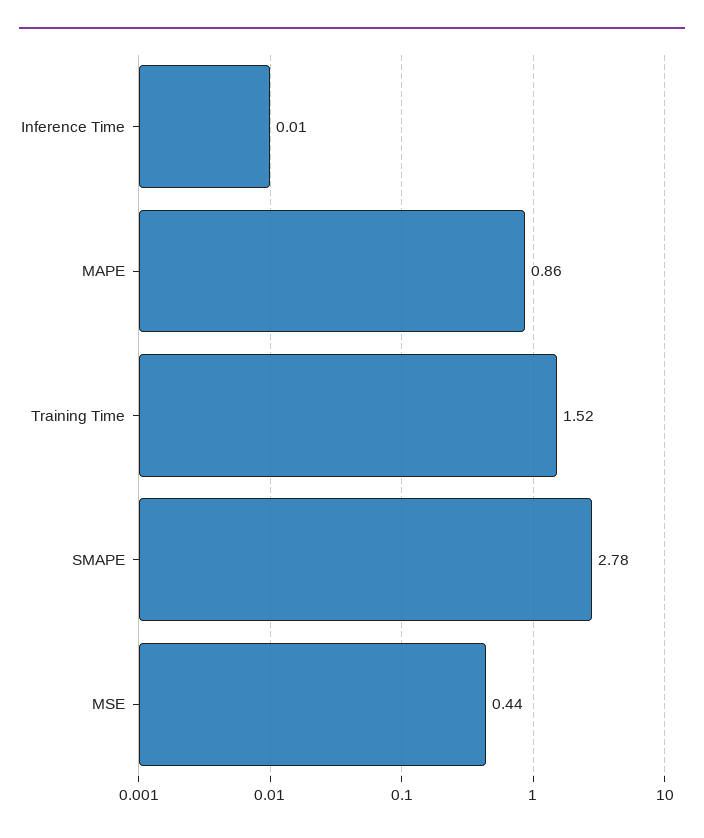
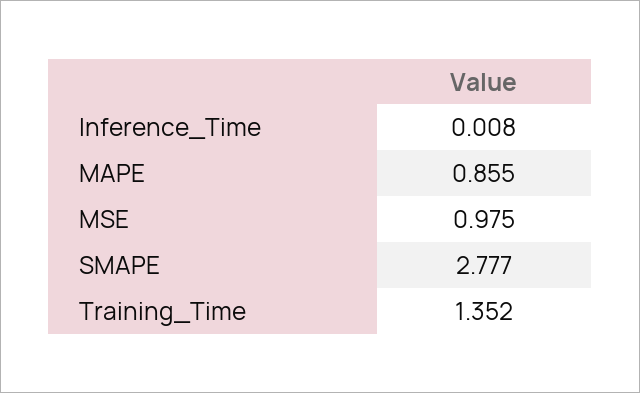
Training Time: 1.52 -> 1.352
MSE: 0.44 -> 0.975

